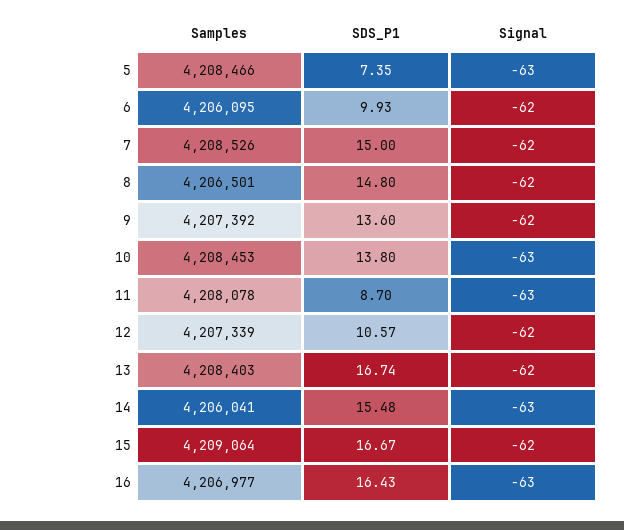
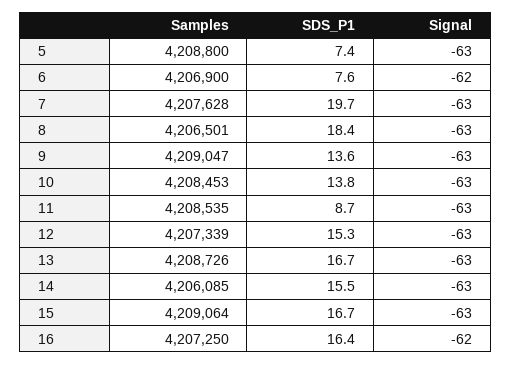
Samples, 5: 4208466 -> 4208800
Samples, 6: 4206095 -> 4206900
SDS_P1, 6: 9.93 -> 7.6
Samples, 7: 4208526 -> 4207628
SDS_P1, 7: 15 -> 19.7
Signal, 7: -62 -> -63
SDS_P1, 8: 14.8 -> 18.4
Signal, 8: -62 -> -63
Samples, 9: 4207392 -> 4209047
Signal, 9: -62 -> -63
Samples, 11: 4208078 -> 4208535
SDS_P1, 12: 10.57 -> 15.3
Signal, 12: -62 -> -63
Samples, 13: 4208403 -> 4208726
Signal, 13: -62 -> -63
Samples, 14: 4206041 -> 4206085
Signal, 15: -62 -> -63
Samples, 16: 4206977 -> 4207250
Signal, 16: -63 -> -62

